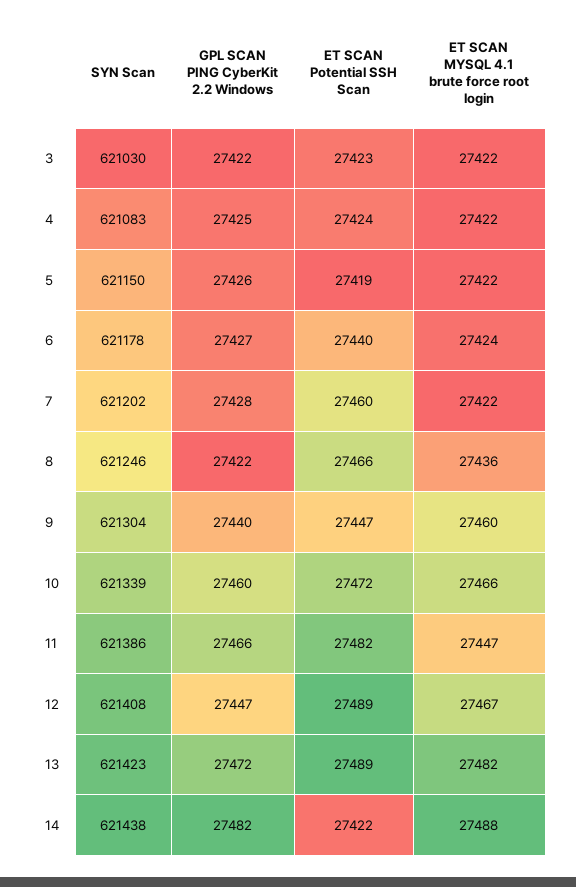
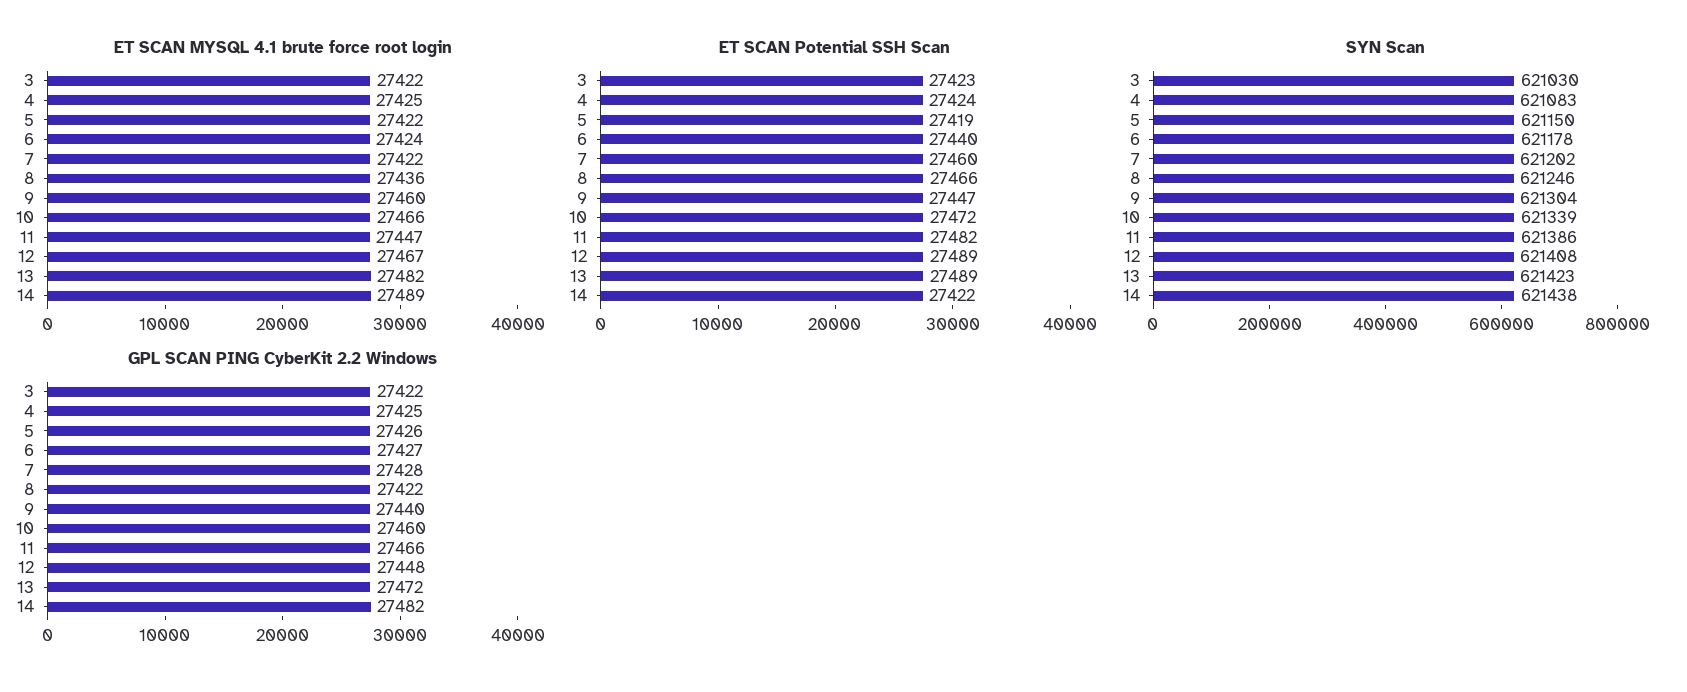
ET SCAN MYSQL 4.1 brute force root login, 4: 27422 -> 27425
GPL SCAN PING CyberKit 2.2 Windows, 12: 27447 -> 27448
ET SCAN MYSQL 4.1 brute force root login, 14: 27488 -> 27489

